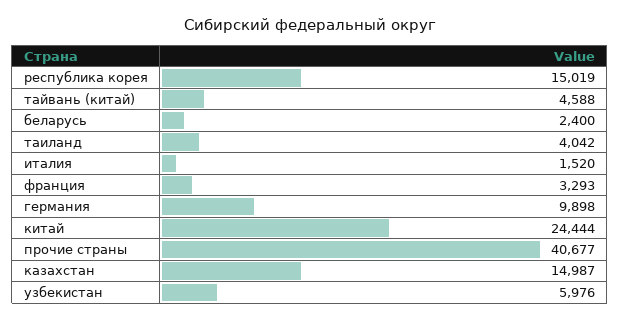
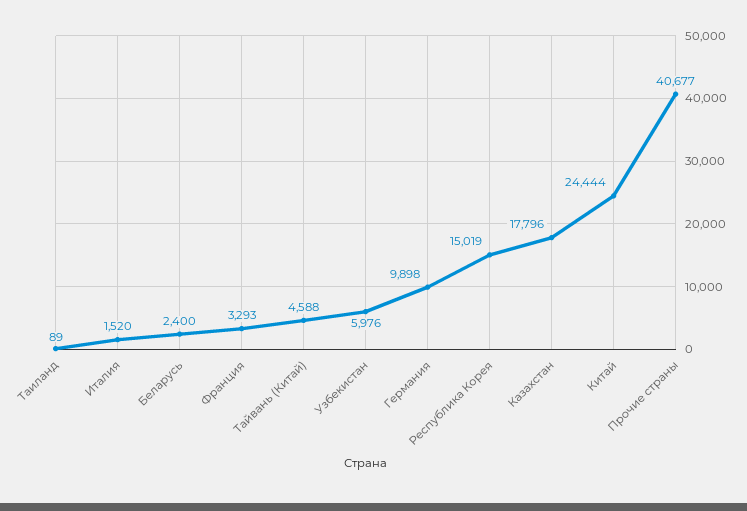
таиланд: 4042 -> 89
казахстан: 14987 -> 17796

